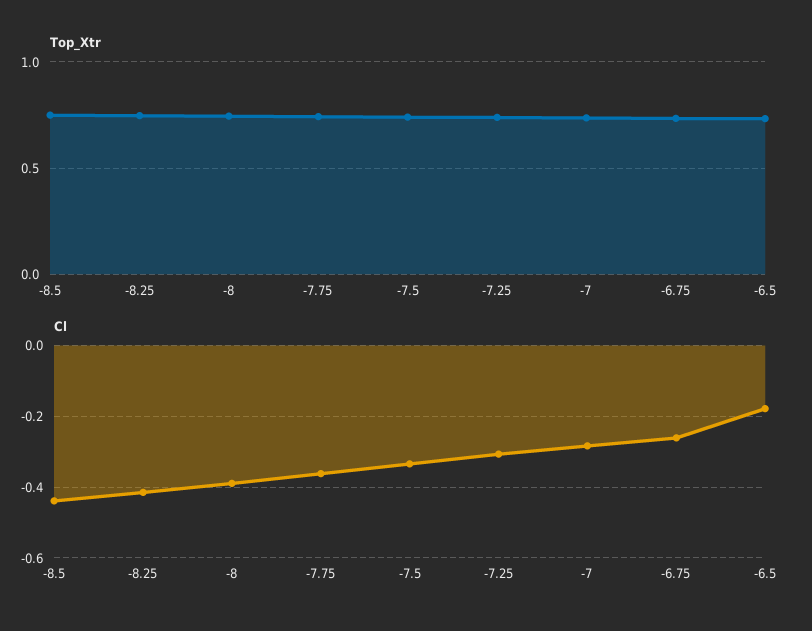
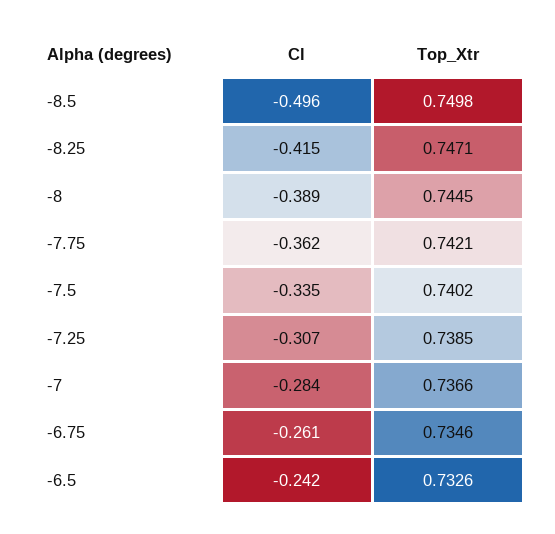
Cl, -8.5: -0.44 -> -0.496
Cl, -6.5: -0.18 -> -0.242

